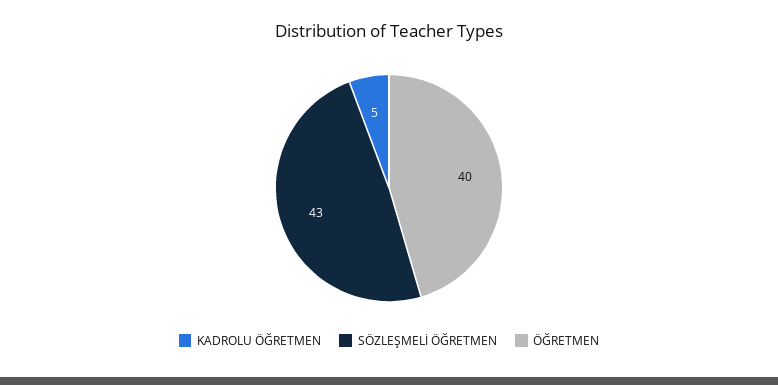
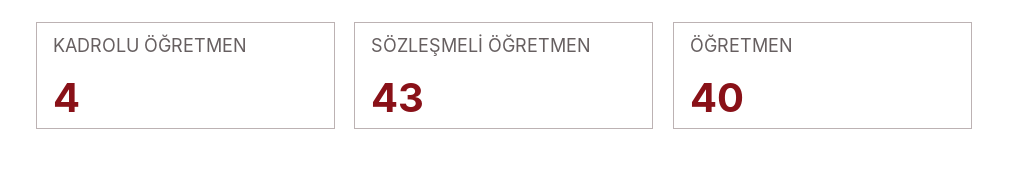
KADROLU ÖĞRETMEN: 5 -> 4

